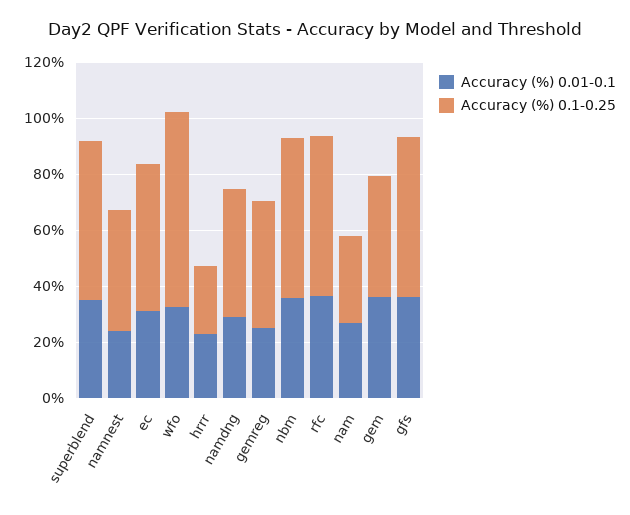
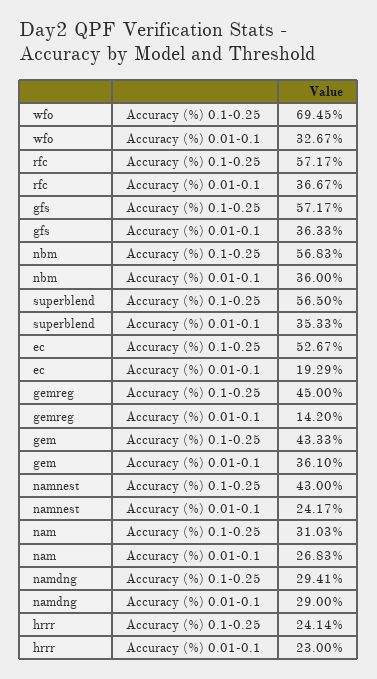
Accuracy (%) 0.01-0.1, ec: 30 -> 19.29
Accuracy (%) 0.1-0.25, namdng: 45 -> 29.41
Accuracy (%) 0.01-0.1, gemreg: 25 -> 14.2

